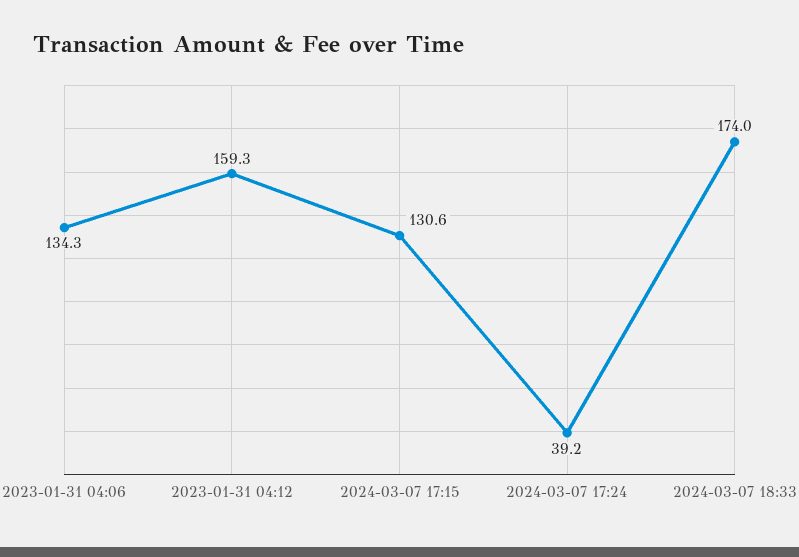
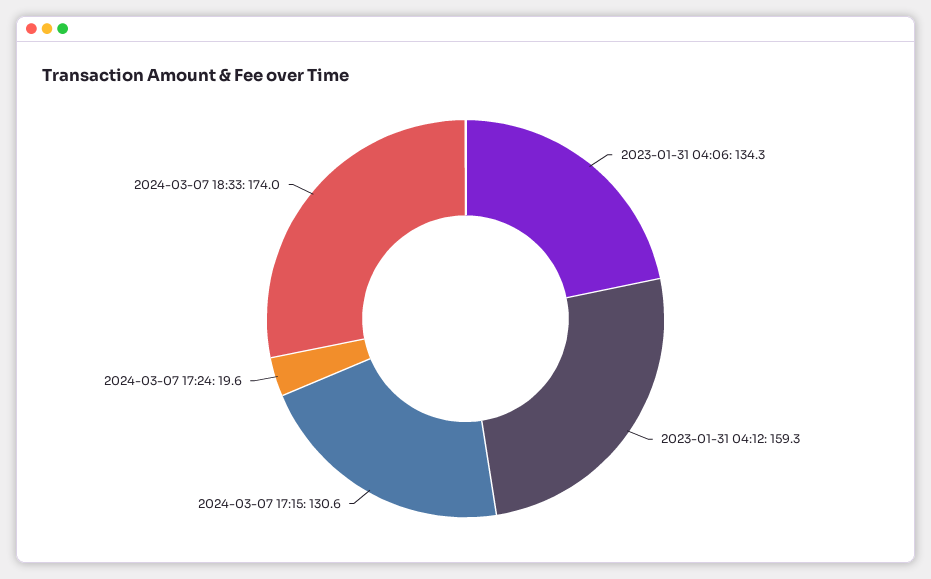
2024-03-07 17:24: 39.2 -> 19.6

